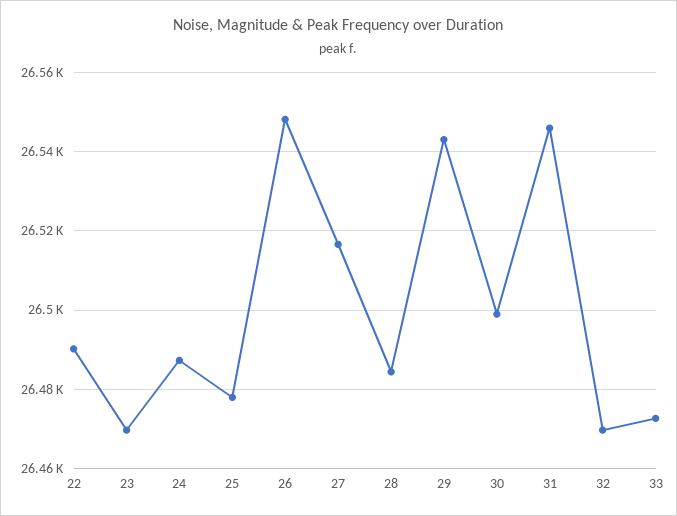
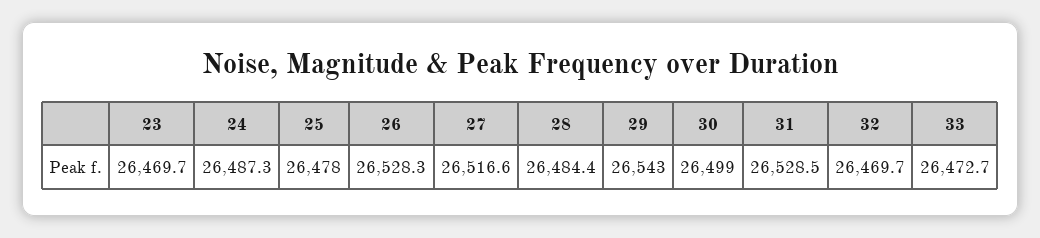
22: 26490 -> none
26: 26548 -> 26528.3
31: 26546 -> 26528.5

